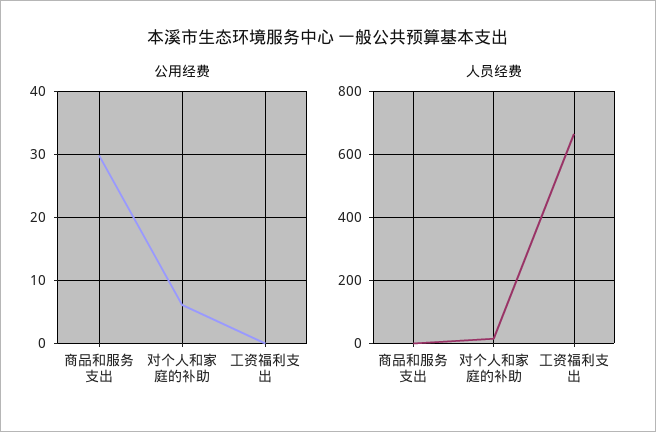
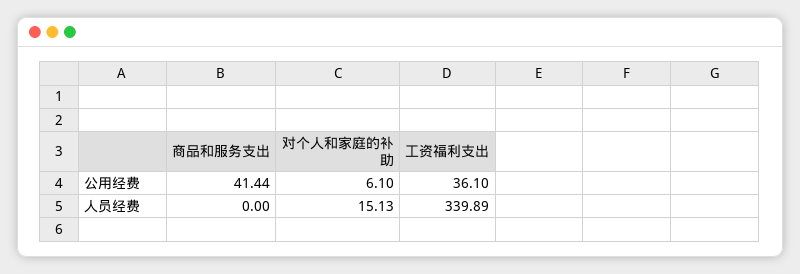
公用经费, 商品和服务支出: 30 -> 41.44
公用经费, 工资福利支出: 0 -> 36.1
人员经费, 工资福利支出: 660 -> 339.89

